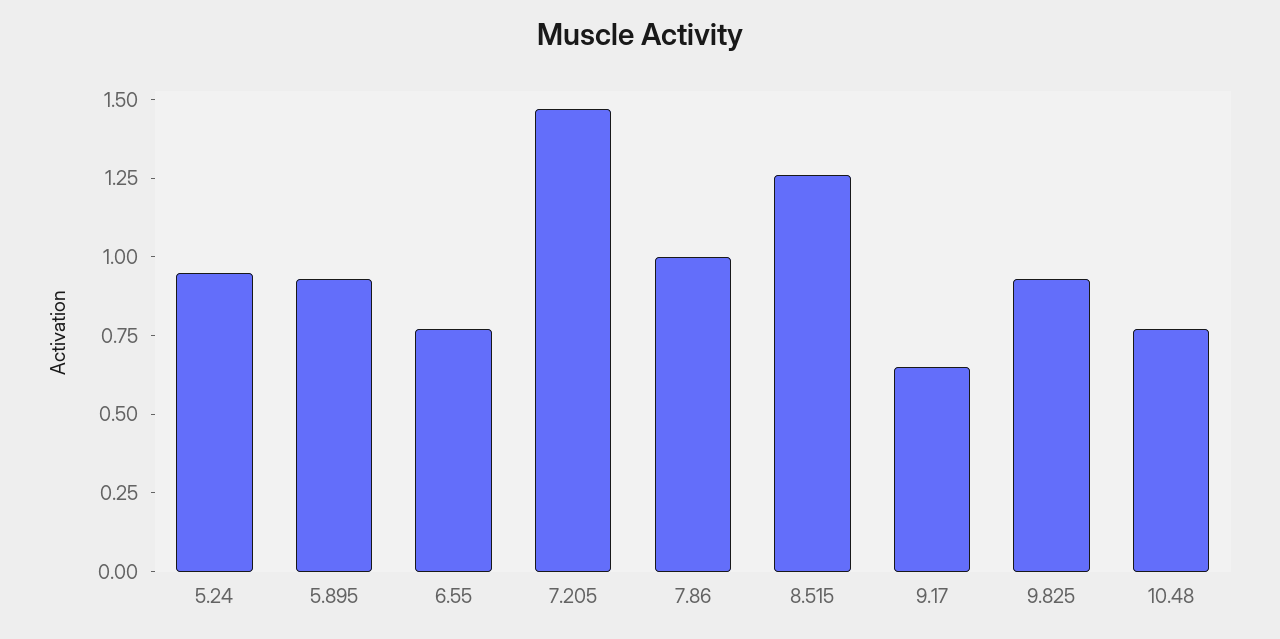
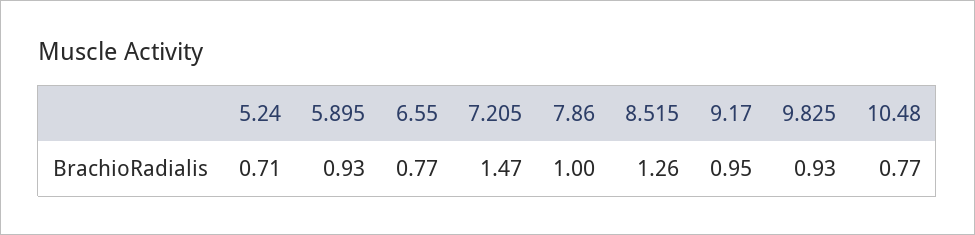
5.24: 0.95 -> 0.71
9.17: 0.65 -> 0.95

